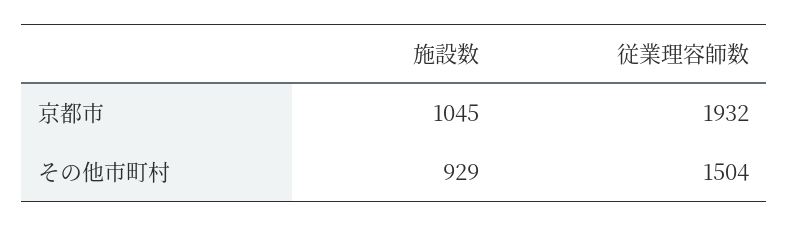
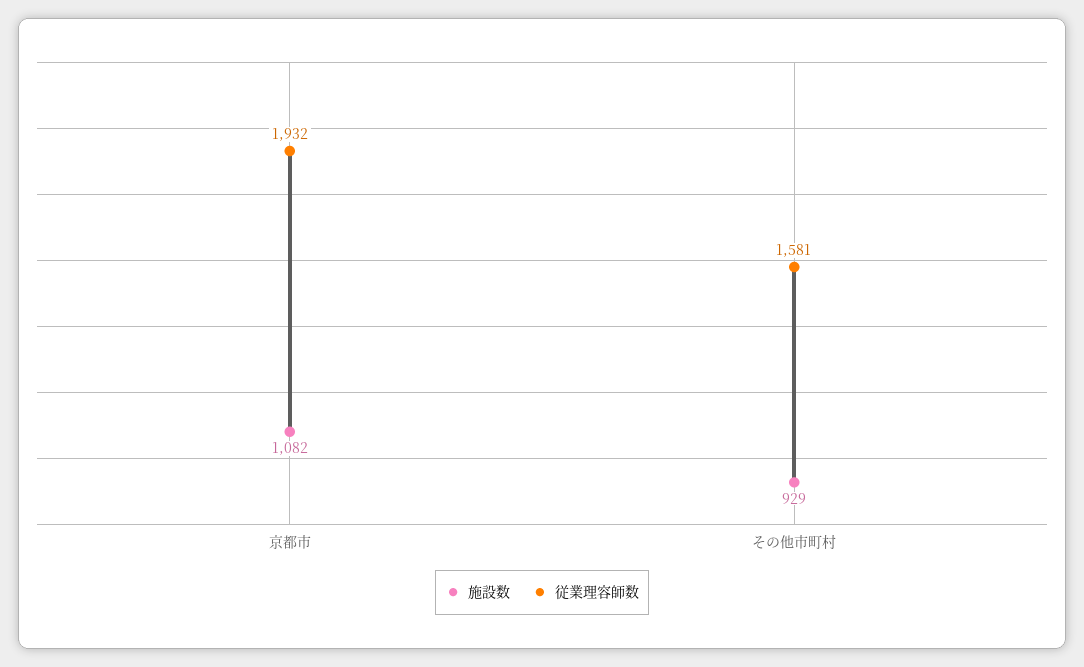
施設数, 京都市: 1045 -> 1082
従業理容師数, その他市町村: 1504 -> 1581

